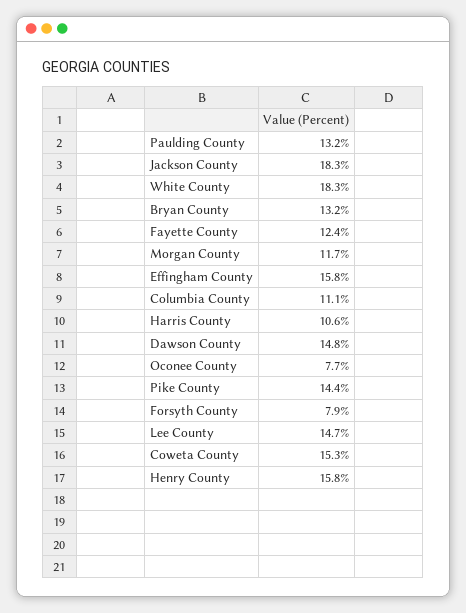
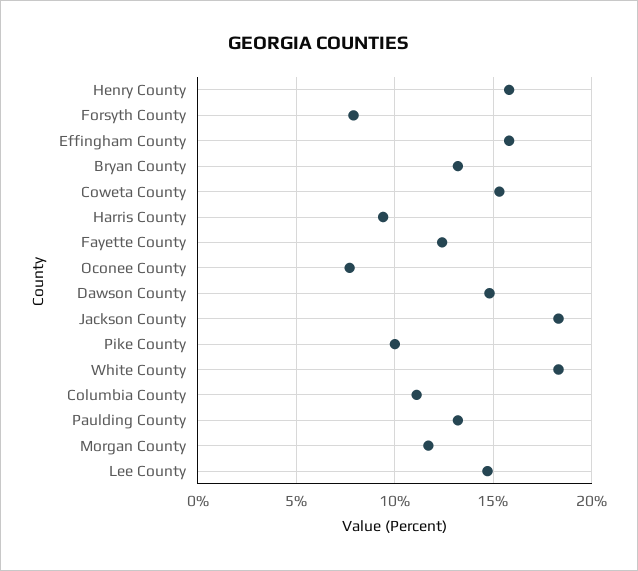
Harris County: 10.6 -> 9.5
Pike County: 14.4 -> 10

